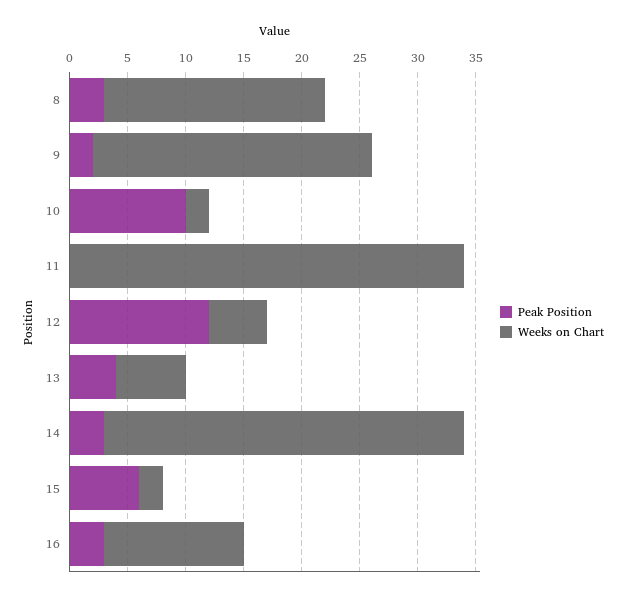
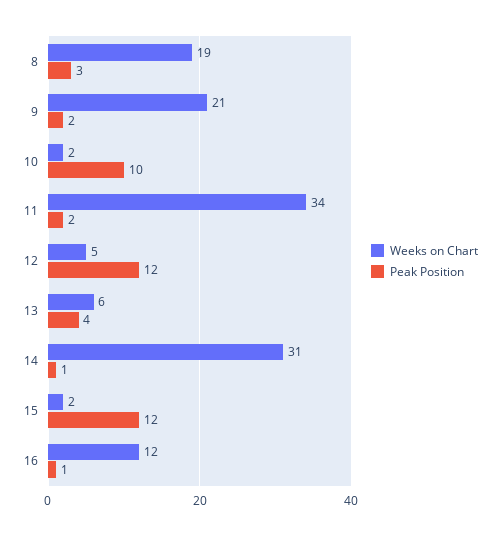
Weeks on Chart, 9: 24 -> 21
Peak Position, 11: 0 -> 2
Peak Position, 14: 3 -> 1
Peak Position, 15: 6 -> 12
Peak Position, 16: 3 -> 1

